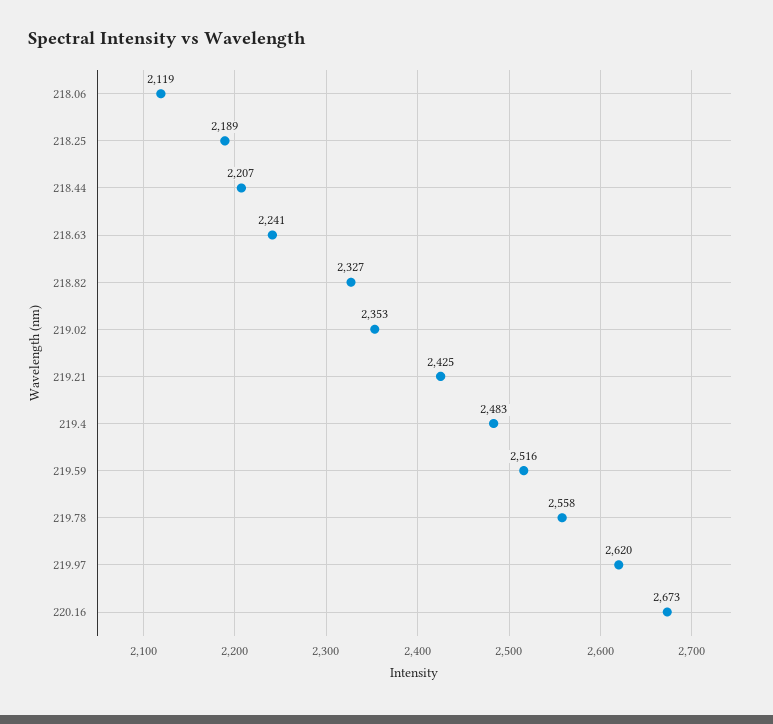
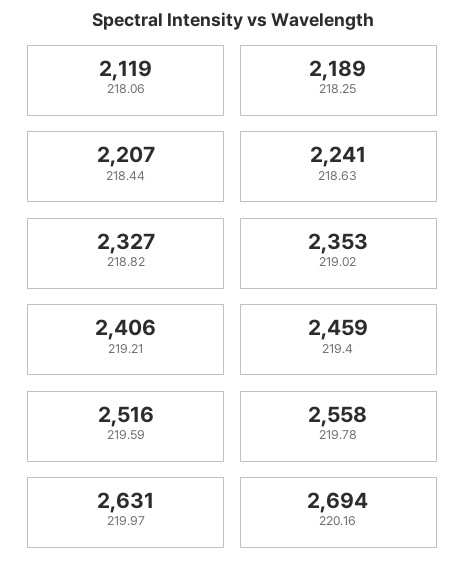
219.21: 2425 -> 2406
219.4: 2483 -> 2459
219.97: 2620 -> 2631
220.16: 2673 -> 2694

